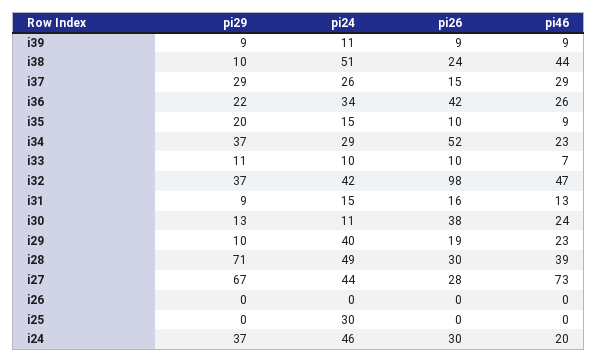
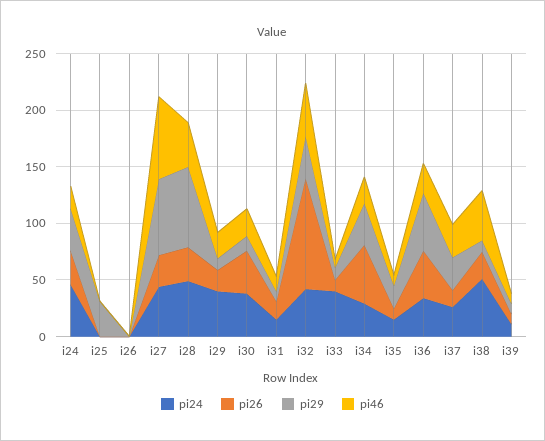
pi29, i36: 22 -> 50
pi24, i33: 10 -> 40
pi24, i30: 11 -> 40
pi29, i25: 0 -> 30
pi24, i25: 30 -> 0

